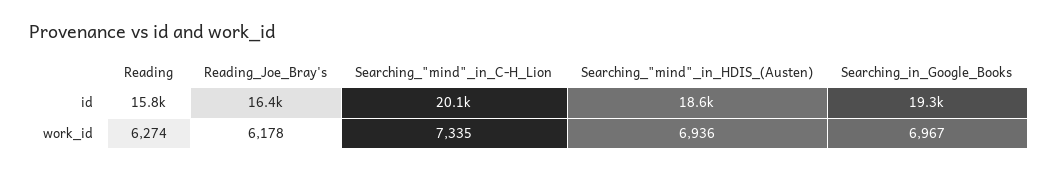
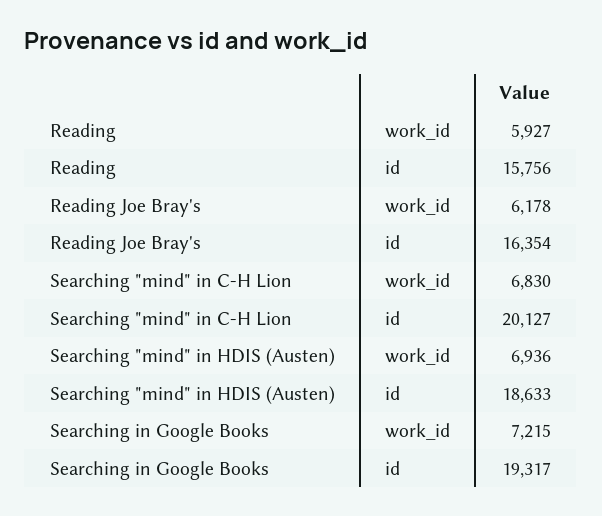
Reading, work_id: 6274 -> 5927
Searching_"mind"_in_C-H_Lion, work_id: 7335 -> 6830
Searching_in_Google_Books, work_id: 6967 -> 7215

